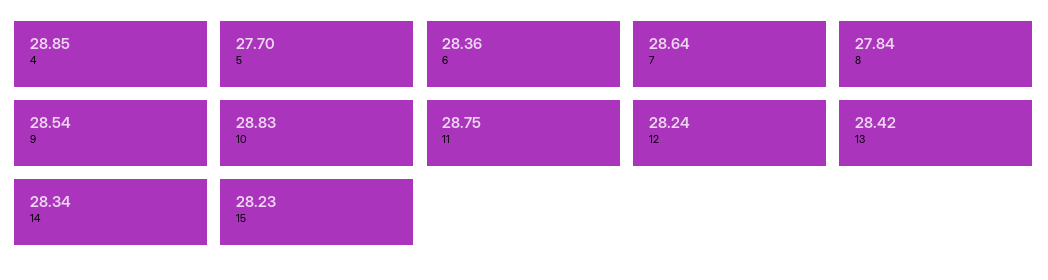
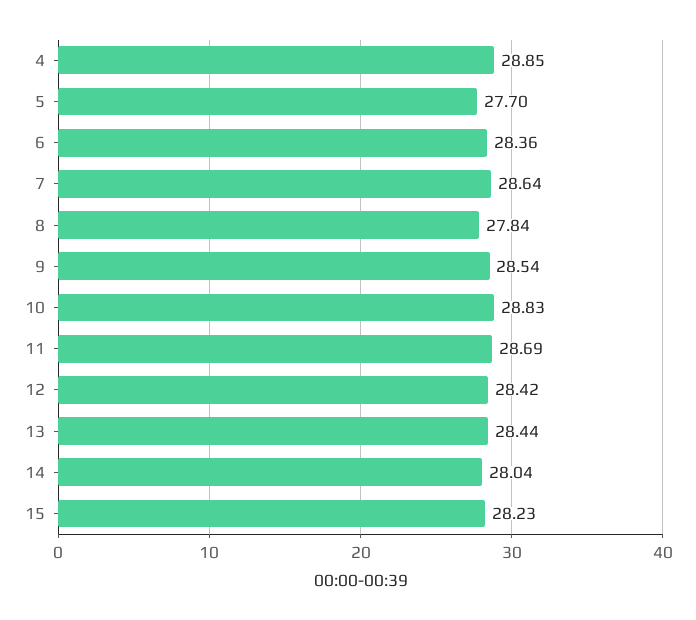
11: 28.75 -> 28.69
12: 28.24 -> 28.42
13: 28.42 -> 28.44
14: 28.34 -> 28.04

